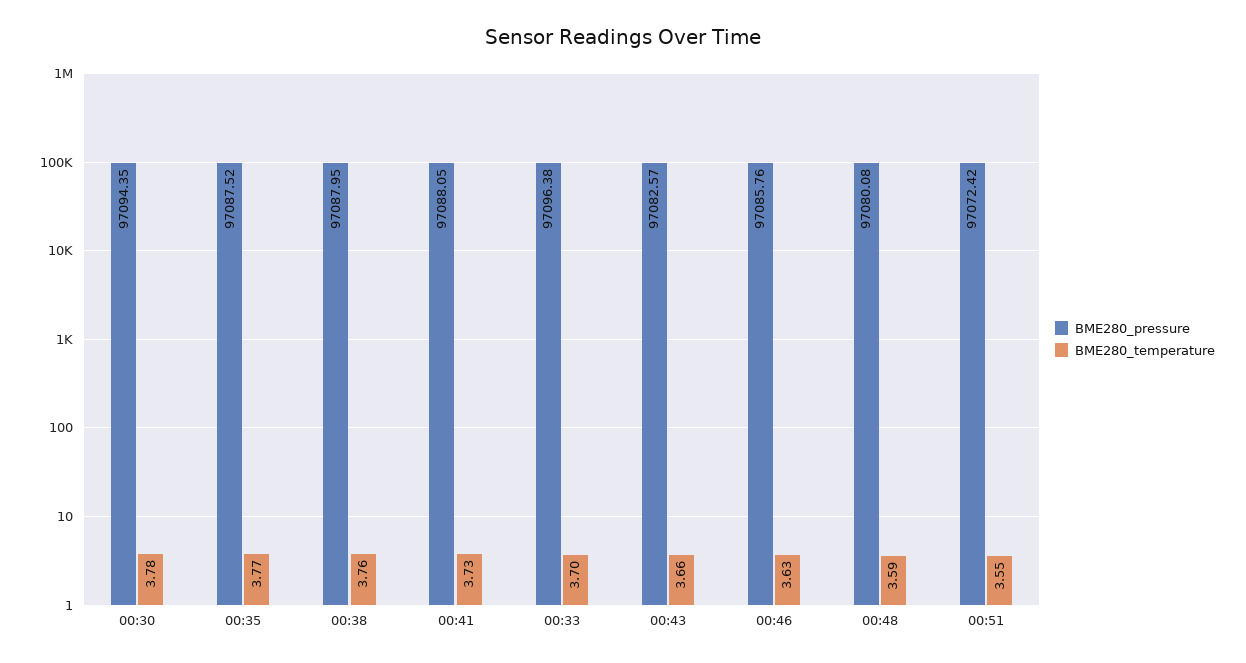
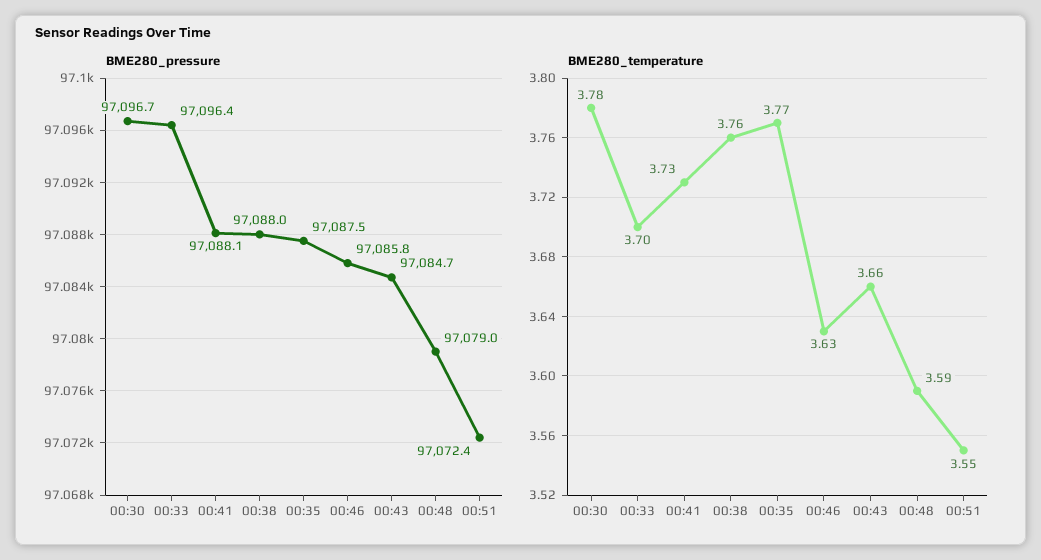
BME280_pressure, 00:30: 97094.35 -> 97096.7
BME280_pressure, 00:43: 97082.57 -> 97084.7
BME280_pressure, 00:48: 97080.08 -> 97079

